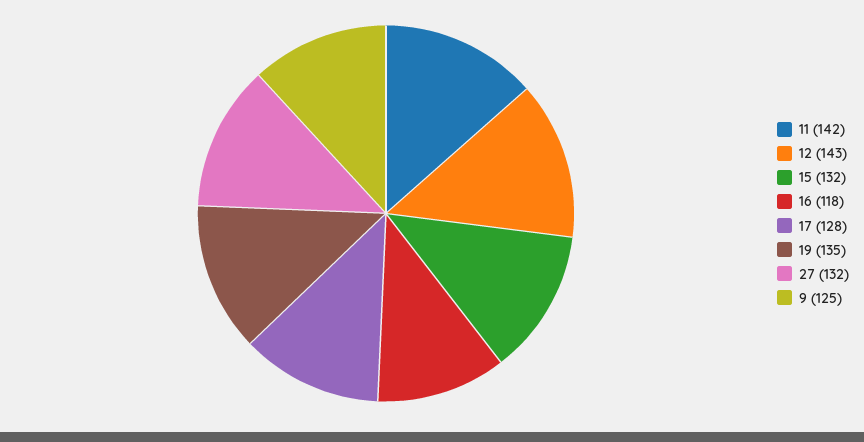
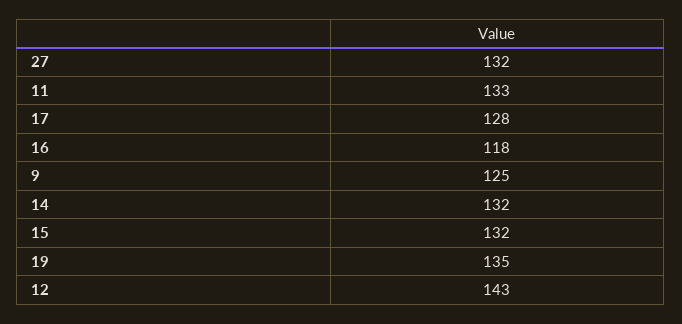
11: 142 -> 133
14: none -> 132

